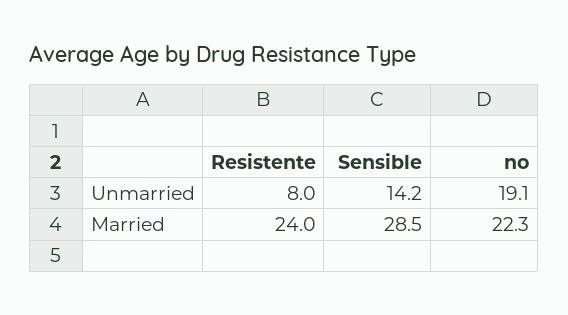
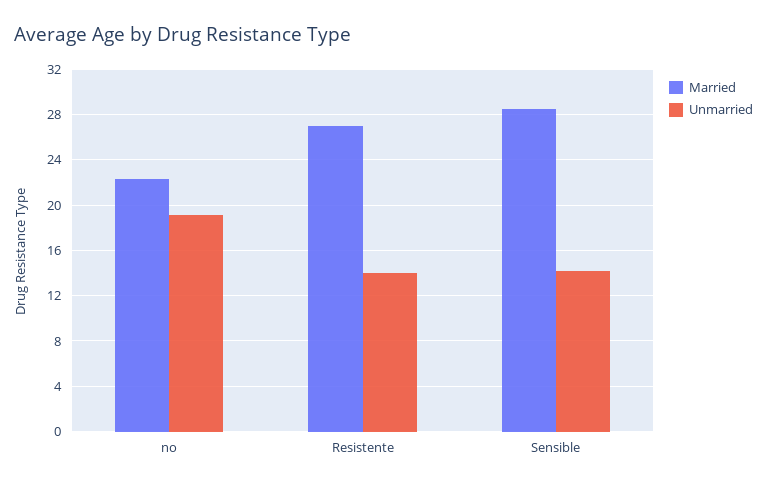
Unmarried, Resistente: 8 -> 14
Married, Resistente: 24 -> 27

